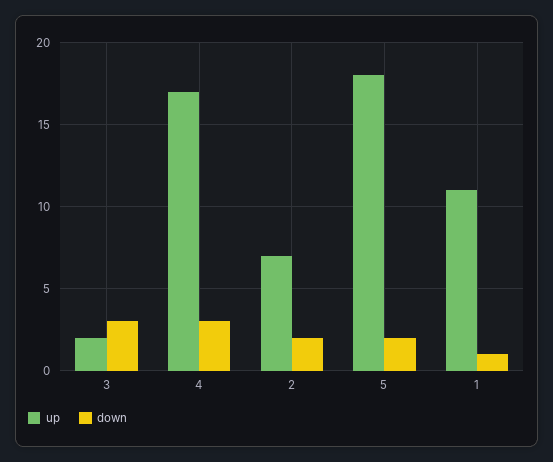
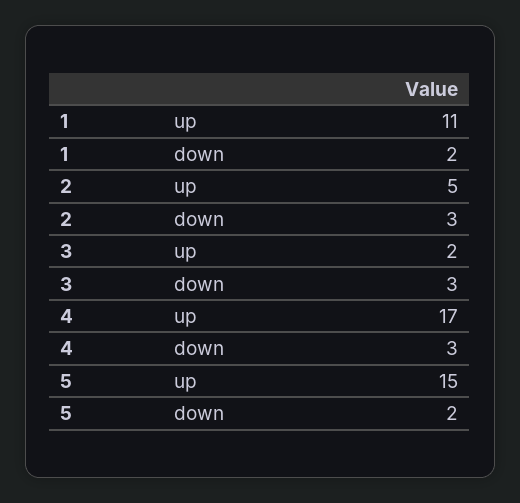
up, 2: 7 -> 5
down, 2: 2 -> 3
up, 5: 18 -> 15
down, 1: 1 -> 2

